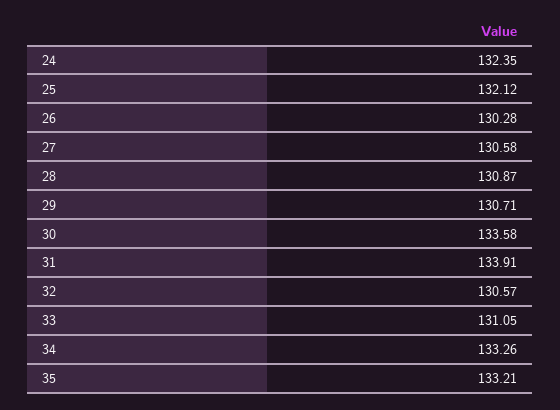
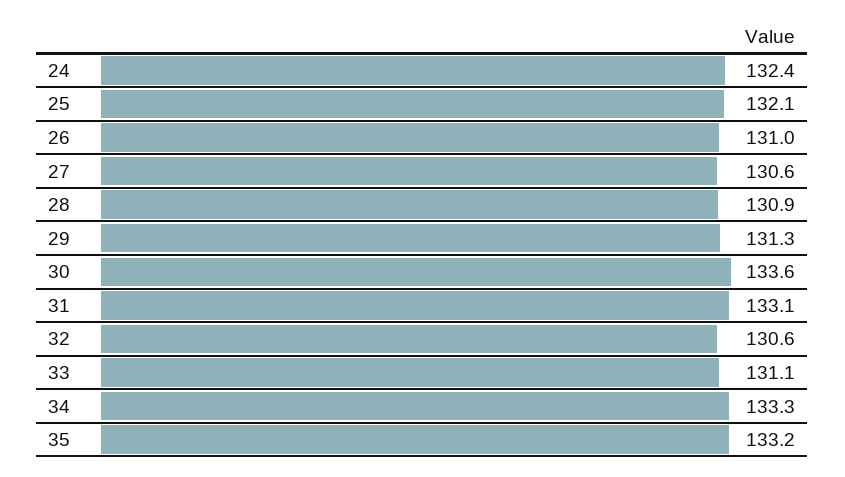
26: 130.28 -> 131
29: 130.71 -> 131.3
31: 133.91 -> 133.1

